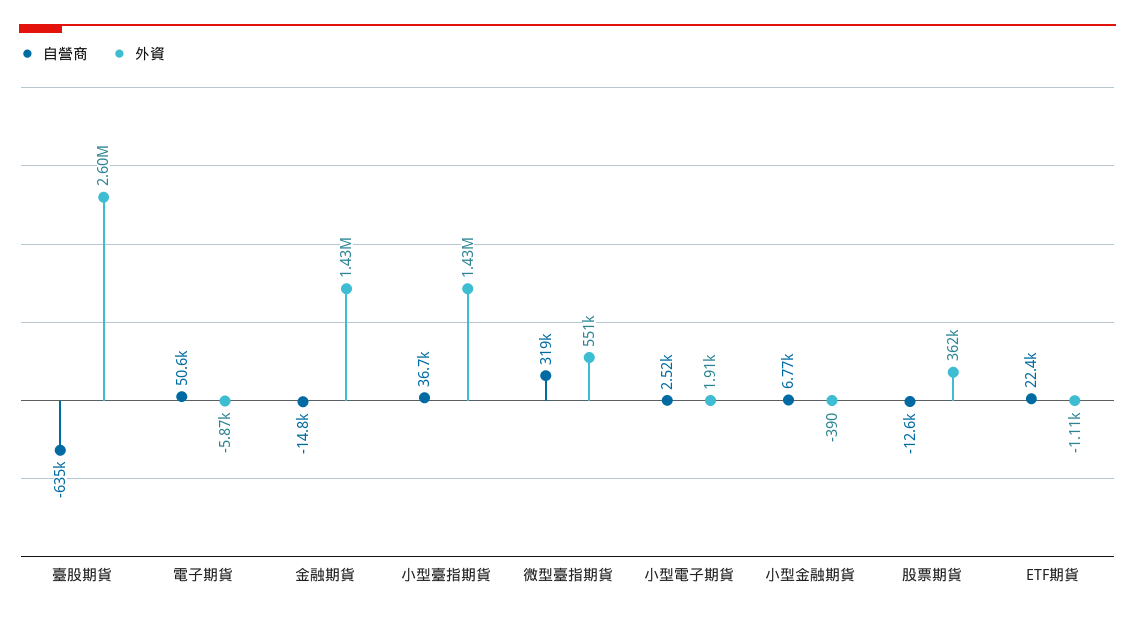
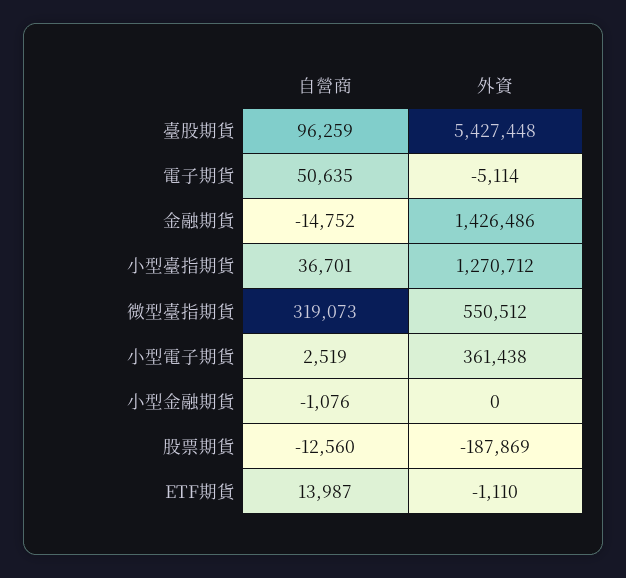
自營商, 臺股期貨: -635000 -> 96259
外資, 臺股期貨: 2600000 -> 5427448
外資, 電子期貨: -5870 -> -5114
外資, 小型臺指期貨: 1430000 -> 1270712
外資, 小型電子期貨: 1910 -> 361438
自營商, 小型金融期貨: 6770 -> -1076
外資, 小型金融期貨: -390 -> 0
外資, 股票期貨: 362000 -> -187869
自營商, ETF期貨: 22400 -> 13987

